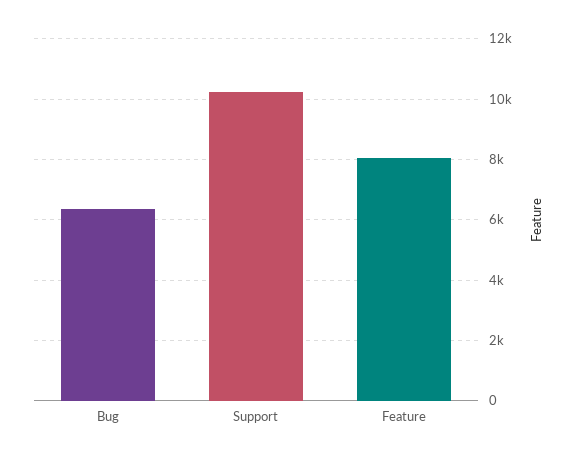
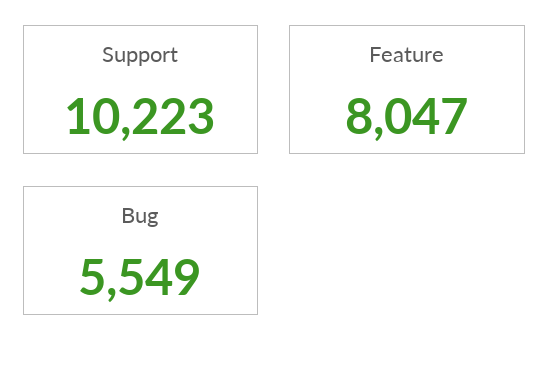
Bug: 6400 -> 5549

